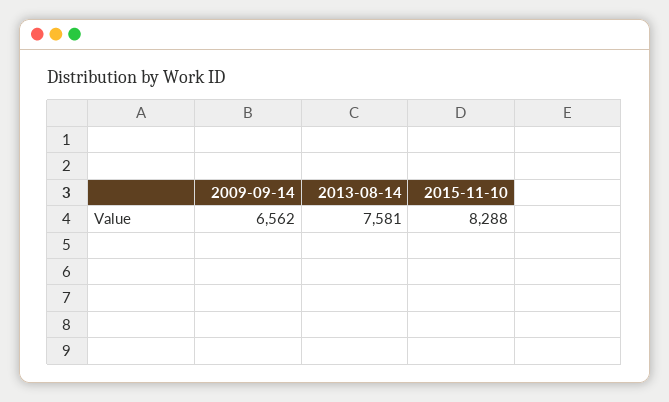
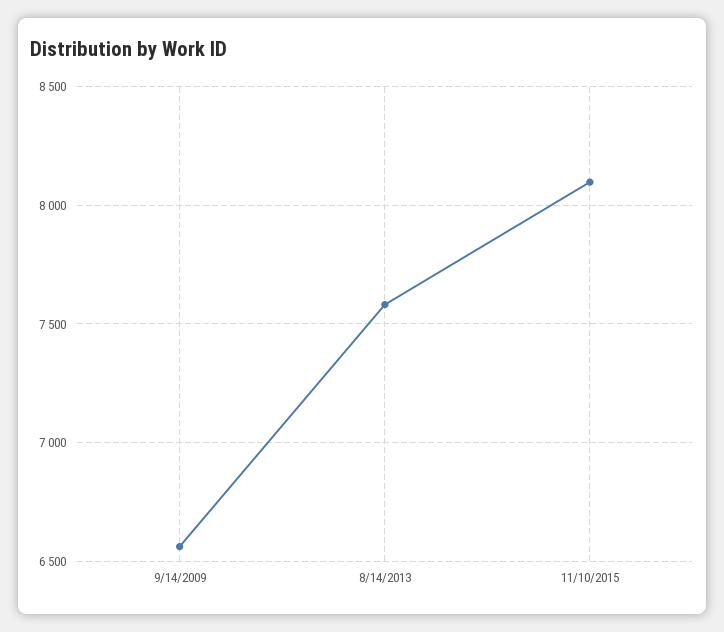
2015-11-10: 8288 -> 8100

